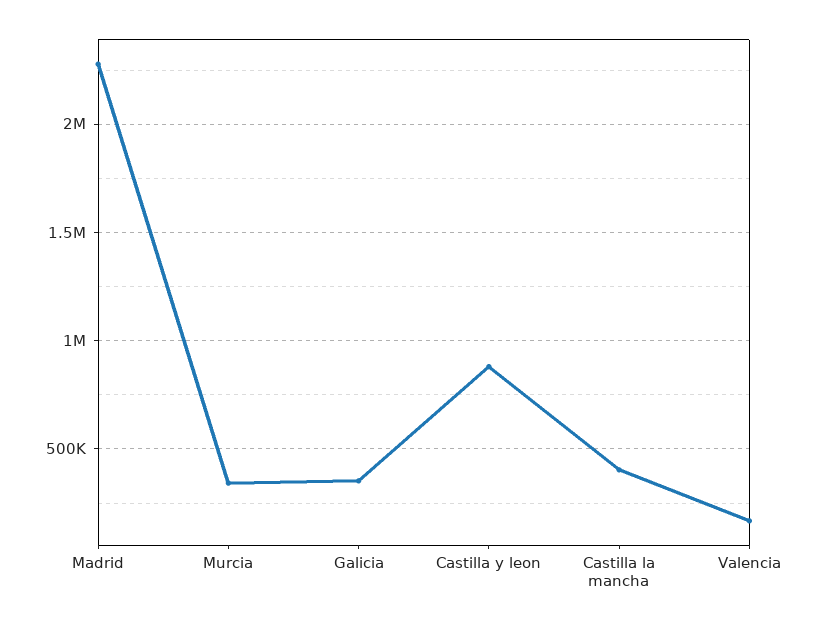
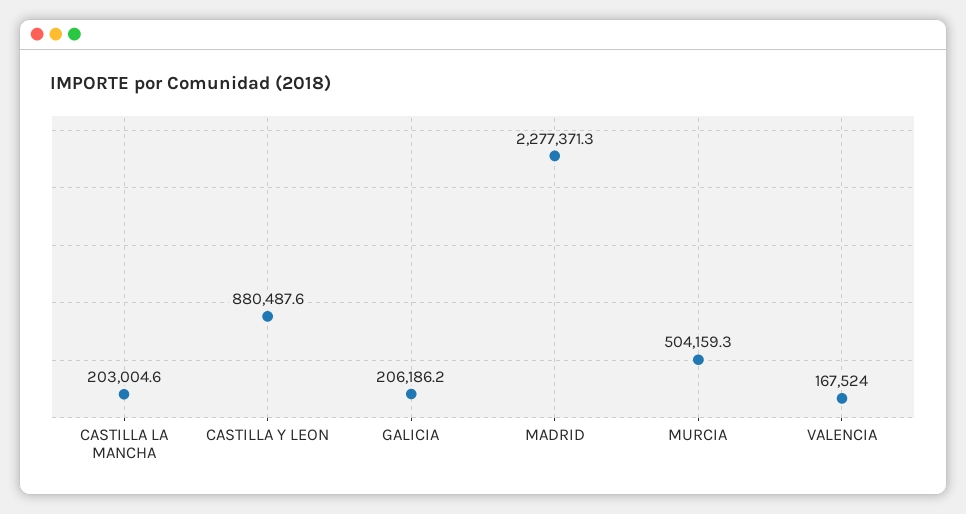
Murcia: 350000 -> 504159.3
Galicia: 350000 -> 206186.2
Castilla la mancha: 400000 -> 203004.6

